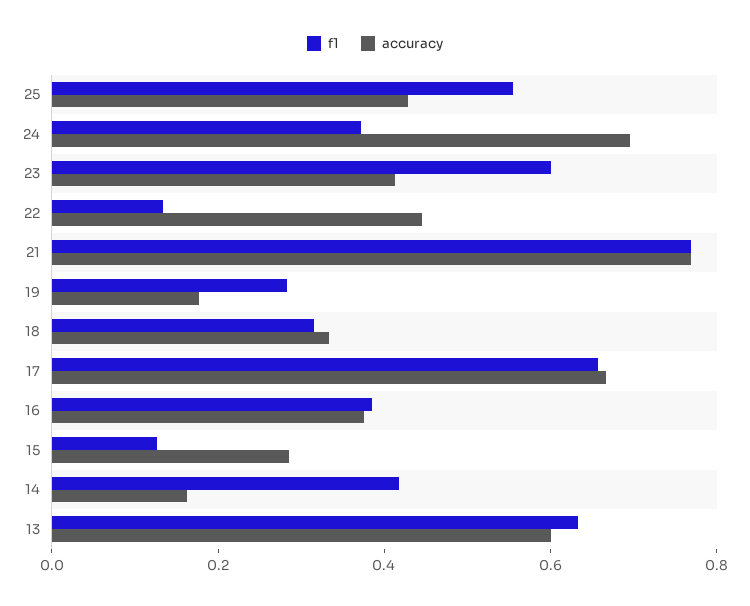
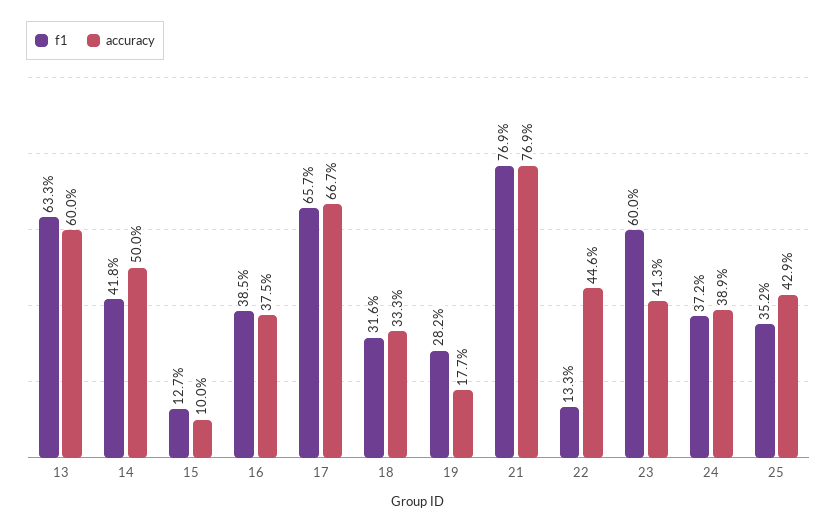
f1, 25: 0.55 -> 0.352
accuracy, 24: 0.7 -> 0.389
accuracy, 15: 0.3 -> 0.1
accuracy, 14: 0.15 -> 0.5

